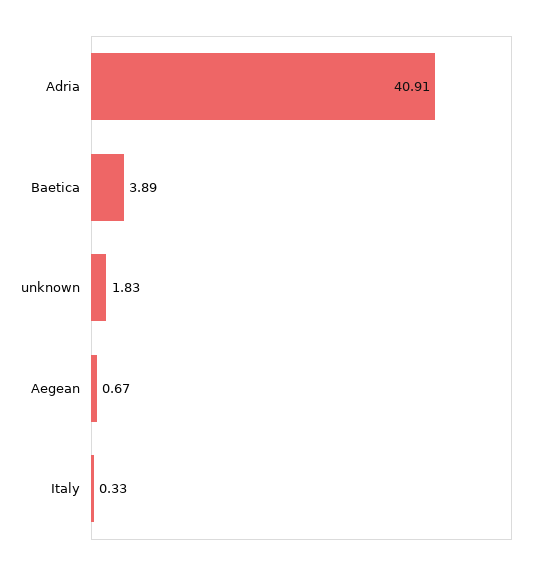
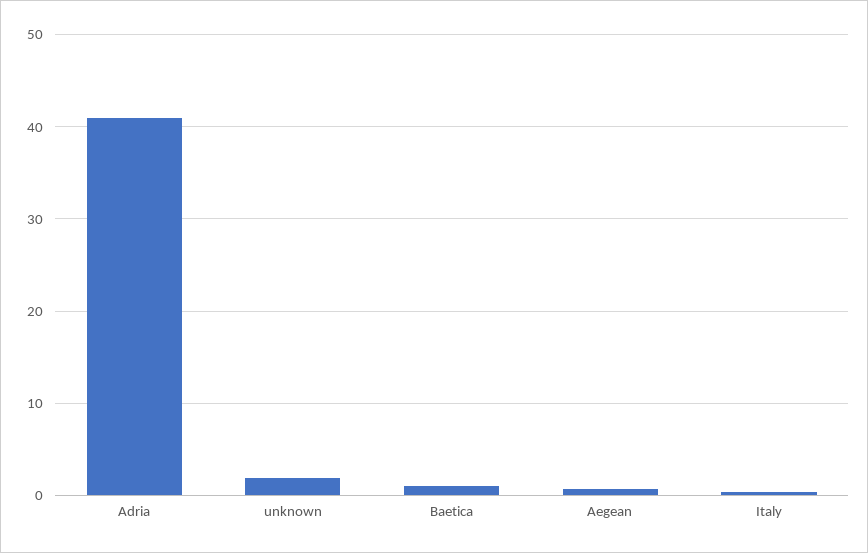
Baetica: 3.89 -> 1

